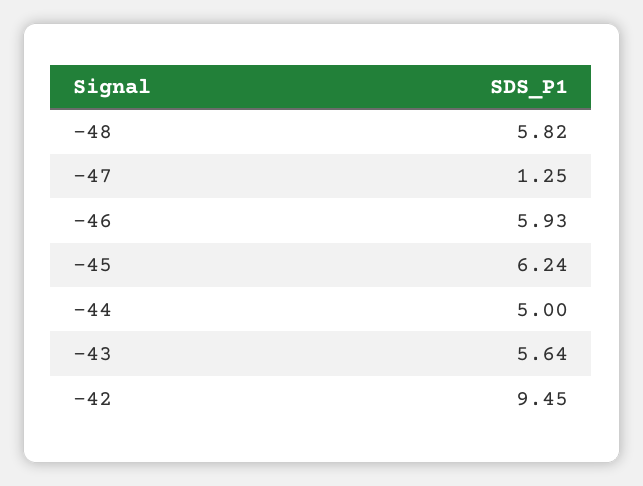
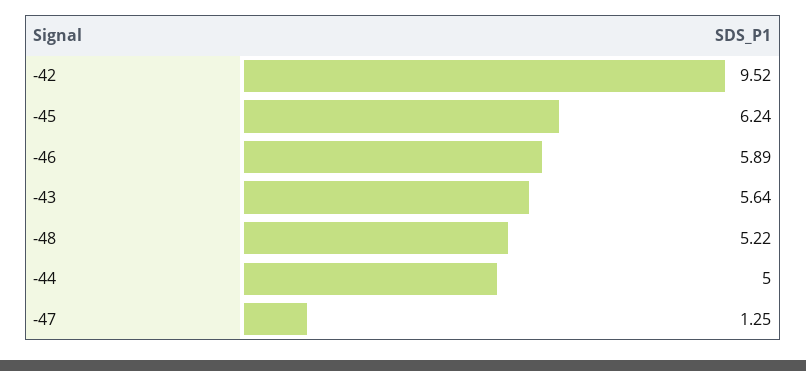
-48: 5.82 -> 5.22
-46: 5.93 -> 5.89
-42: 9.45 -> 9.52

